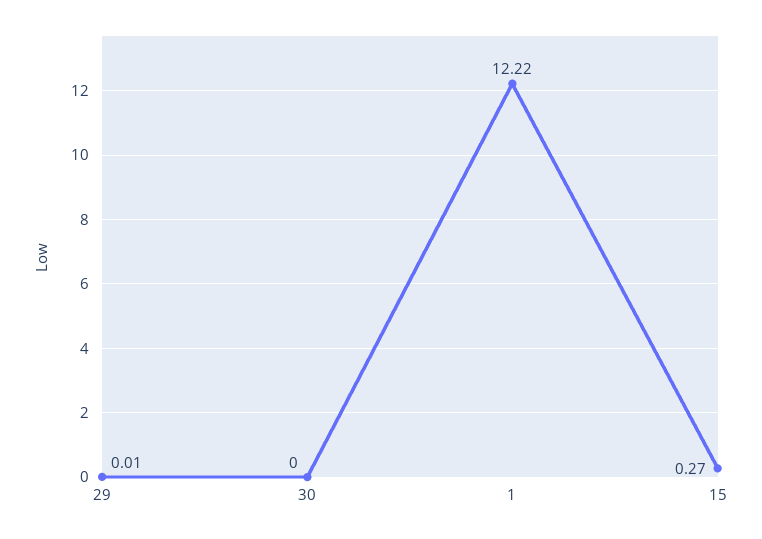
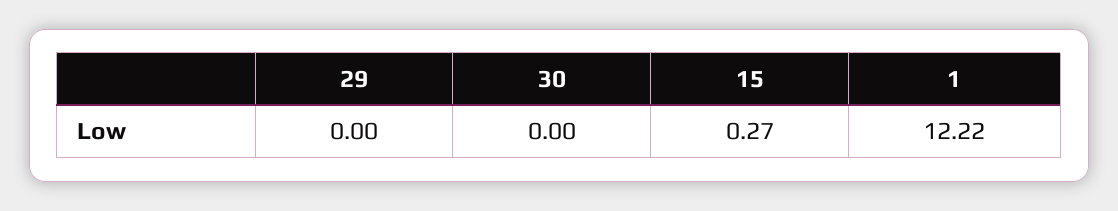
29: 0.01 -> 0

